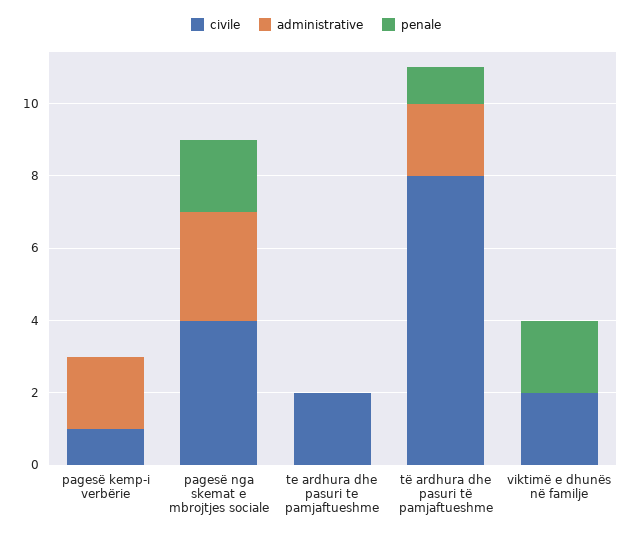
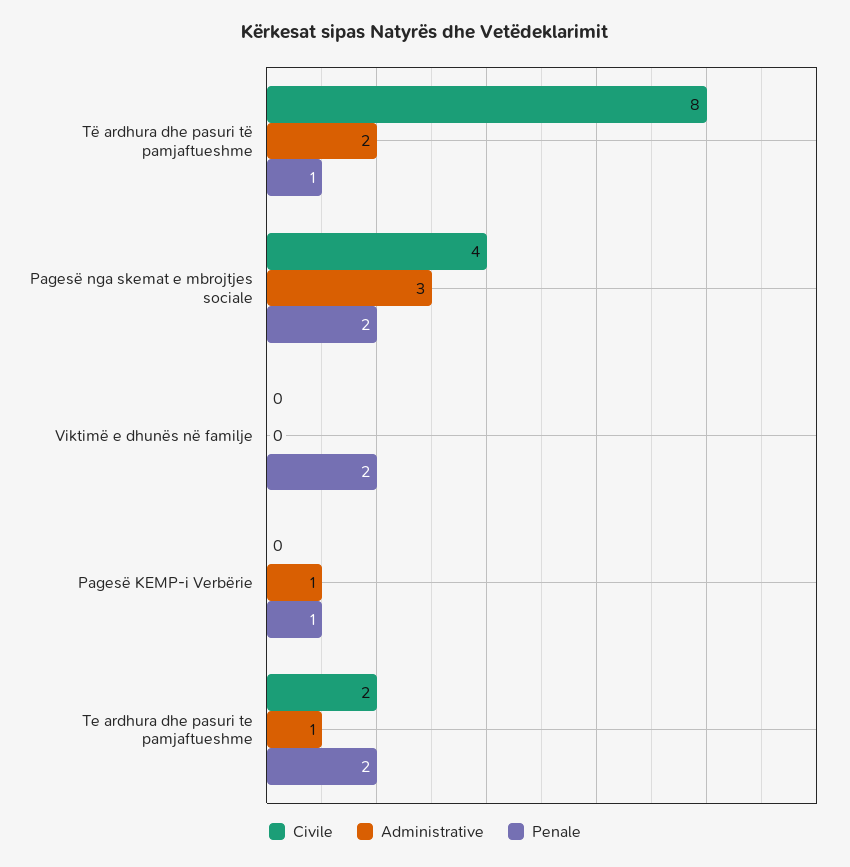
civile, pagesë kemp-i verbërie: 1 -> 0
administrative, pagesë kemp-i verbërie: 2 -> 1
penale, pagesë kemp-i verbërie: 0 -> 1
administrative, te ardhura dhe pasuri te pamjaftueshme: 0 -> 1
penale, te ardhura dhe pasuri te pamjaftueshme: 0 -> 2
civile, viktimë e dhunës në familje: 2 -> 0

